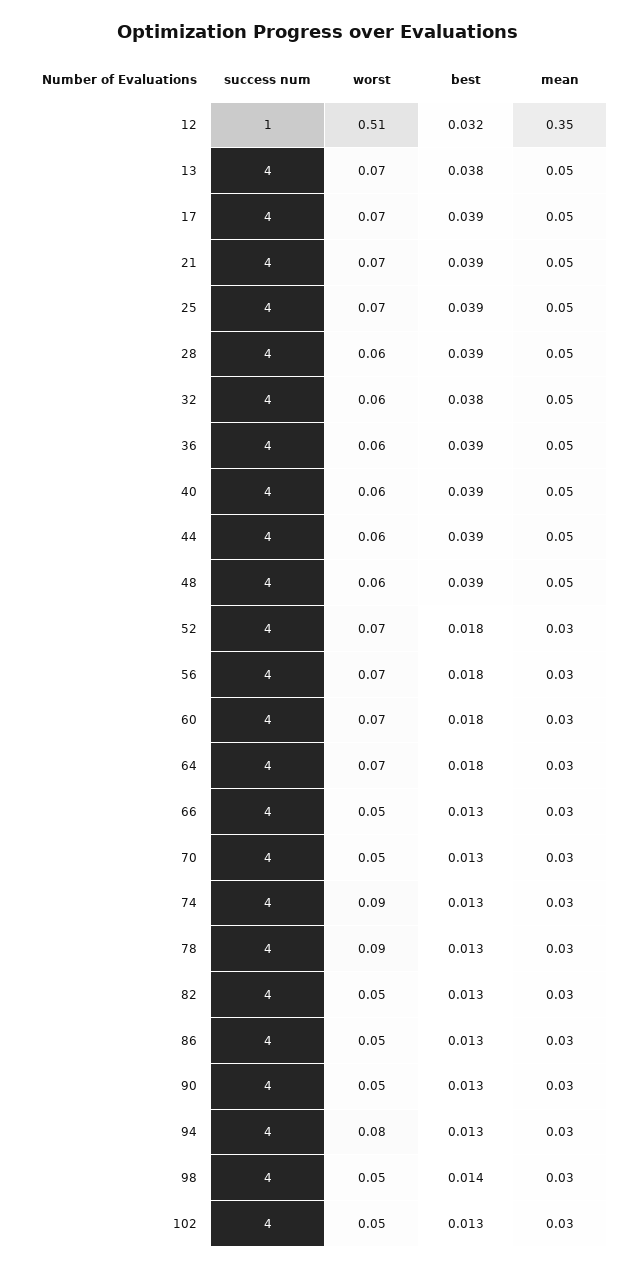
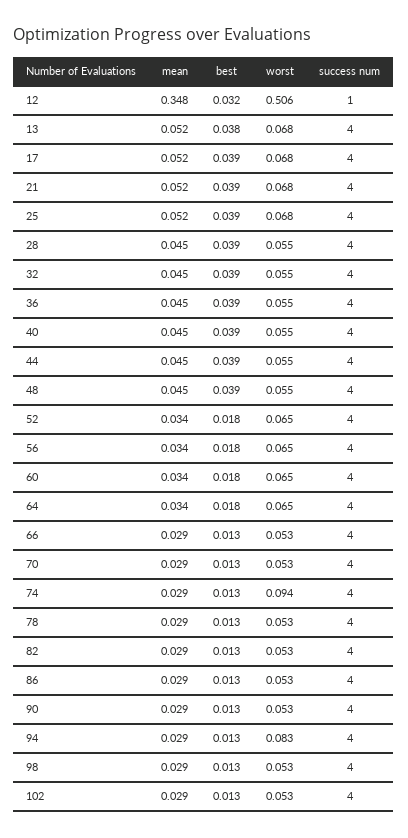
best, 32: 0.038 -> 0.039
worst, 78: 0.09 -> 0.053
best, 98: 0.014 -> 0.013

